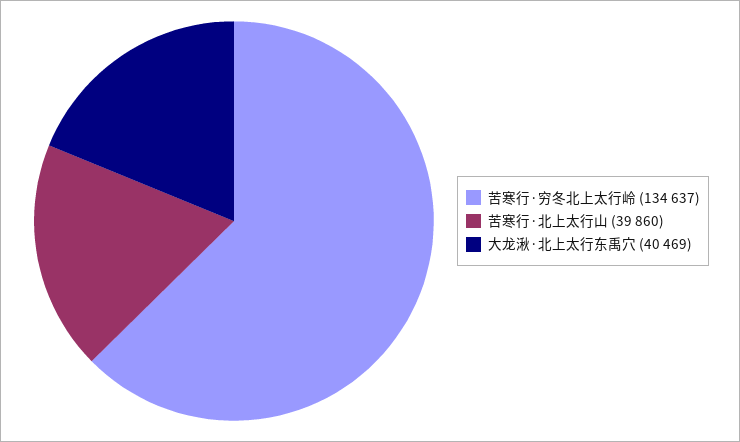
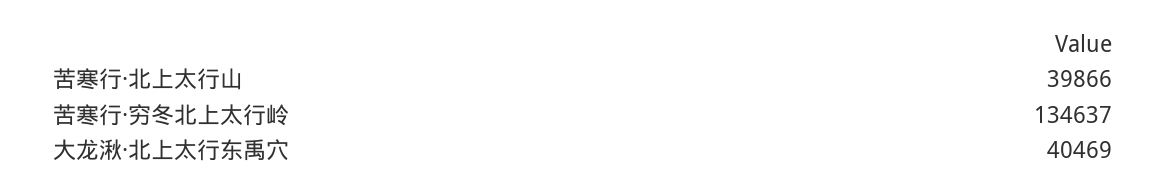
苦寒行·北上太行山: 39860 -> 39866

